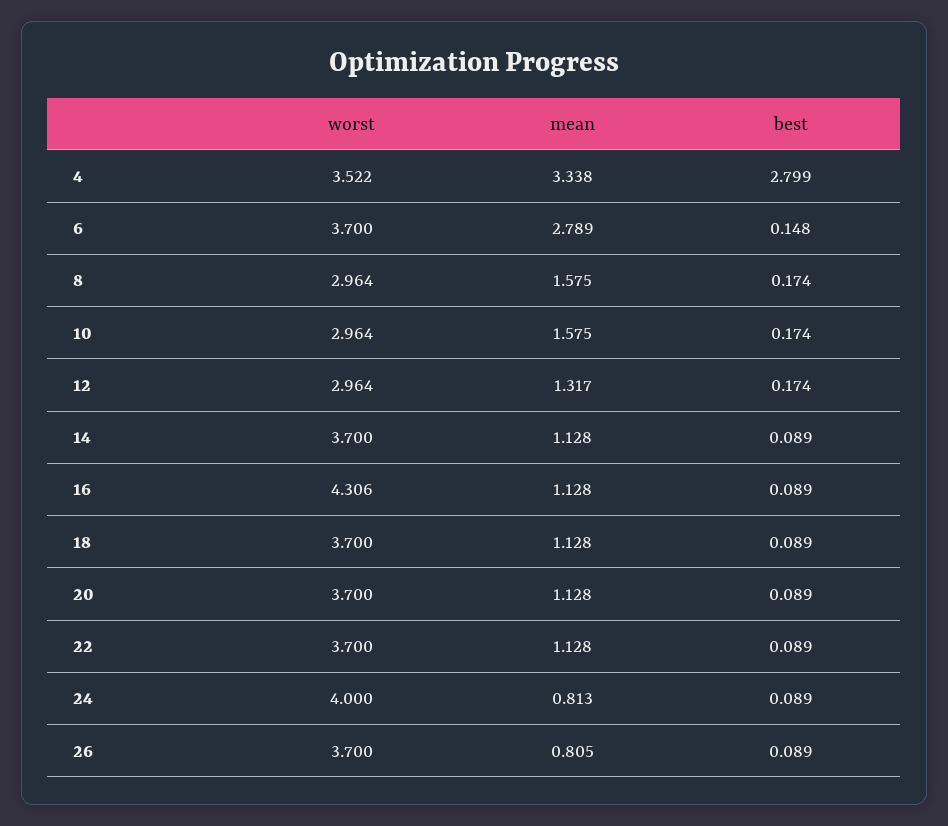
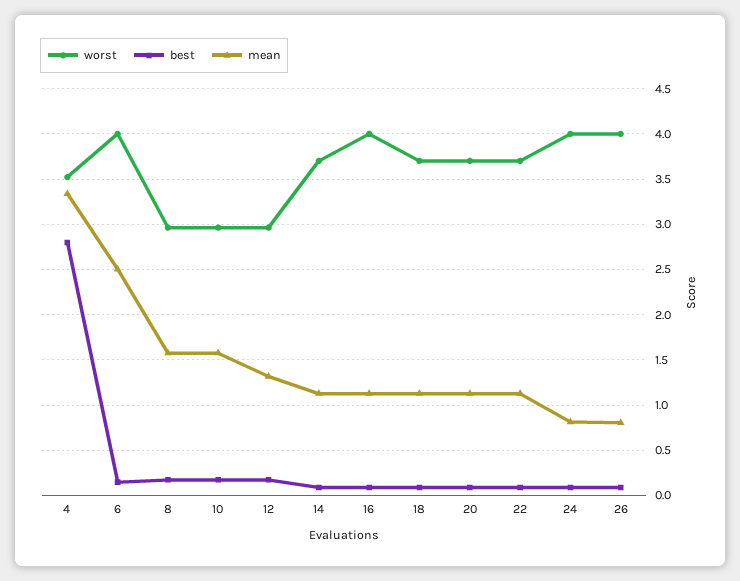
worst, 6: 3.7 -> 4
mean, 6: 2.789 -> 2.5
worst, 16: 4.306 -> 4
worst, 26: 3.7 -> 4

